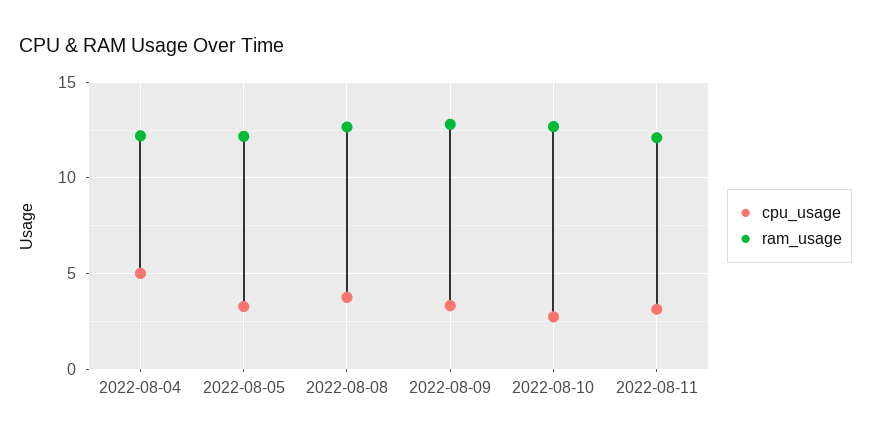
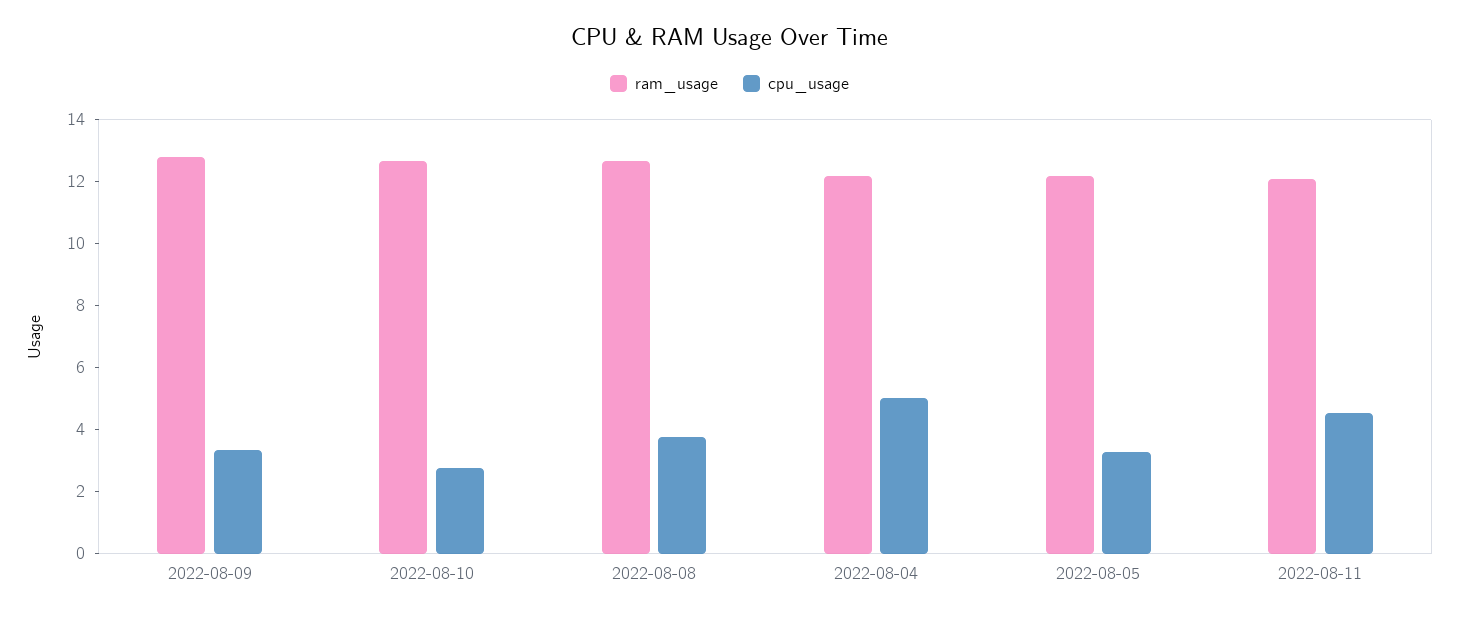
cpu_usage, 2022-08-11: 3 -> 4.5

